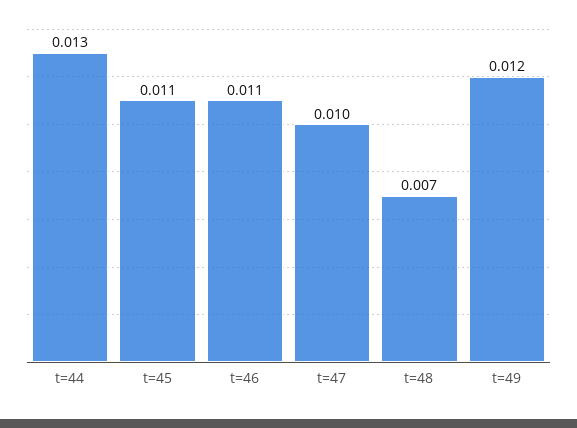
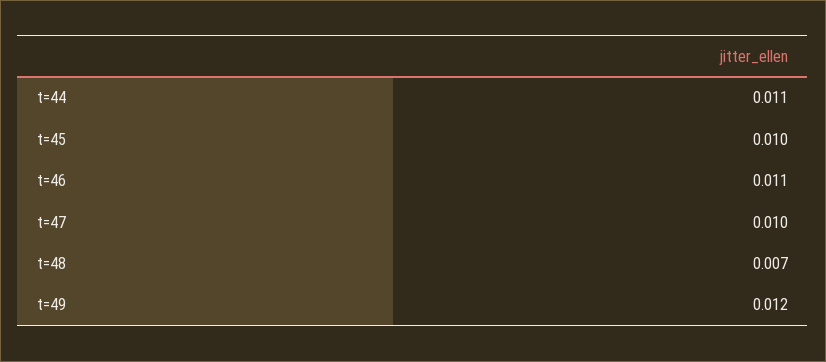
t=44: 0.013 -> 0.011
t=45: 0.011 -> 0.01

